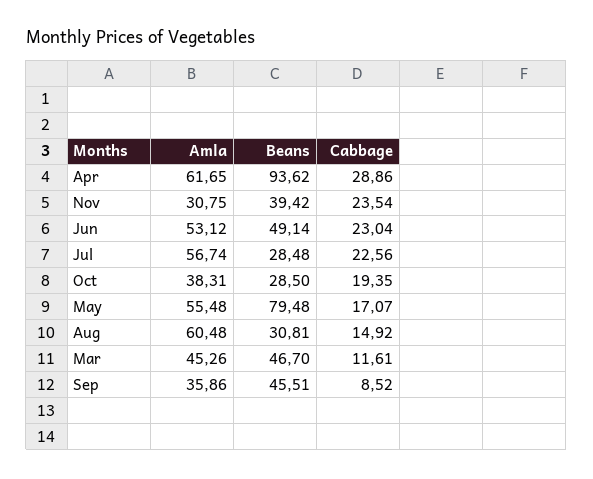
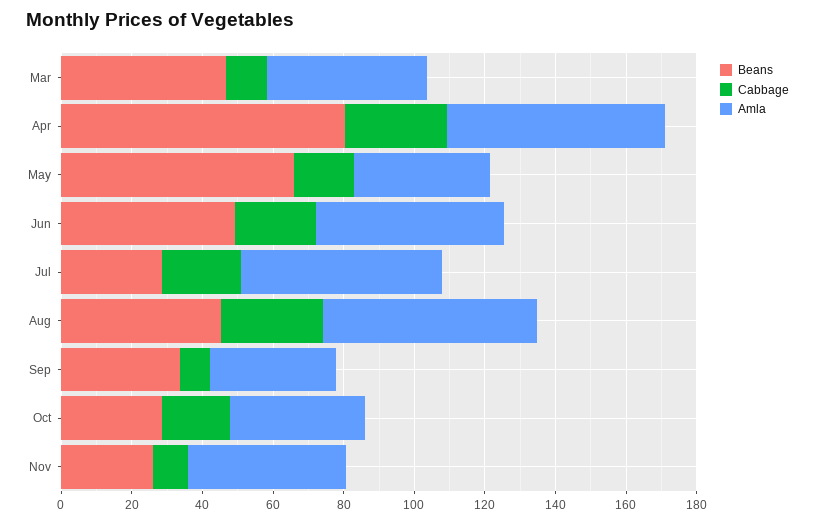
Beans, Apr: 93.62 -> 80
Amla, Nov: 30.75 -> 45
Beans, Nov: 39.42 -> 25
Cabbage, Nov: 23.54 -> 10
Amla, May: 55.48 -> 40
Beans, May: 79.48 -> 65
Beans, Aug: 30.81 -> 45
Cabbage, Aug: 14.92 -> 30
Beans, Sep: 45.51 -> 35

